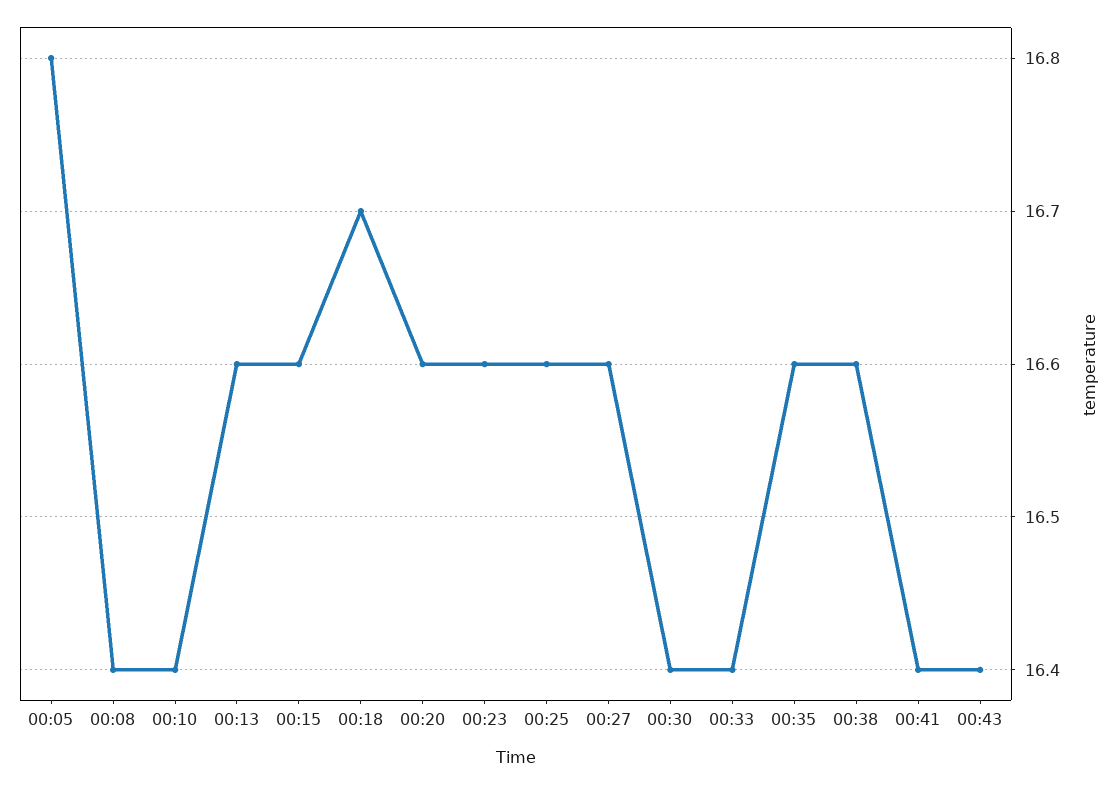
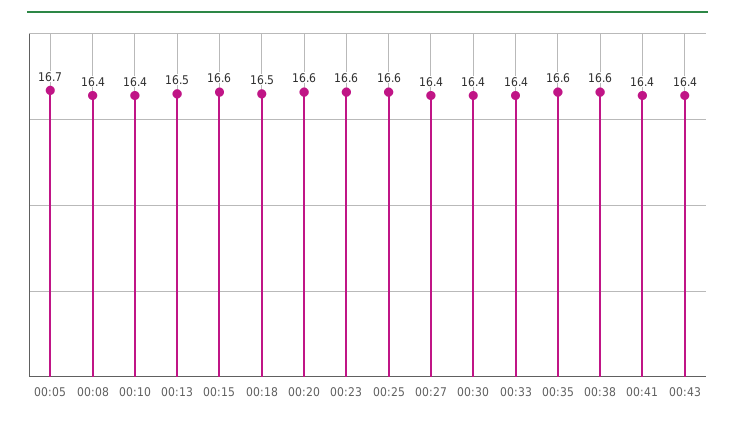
00:05: 16.8 -> 16.7
00:13: 16.6 -> 16.5
00:18: 16.7 -> 16.5
00:27: 16.6 -> 16.4

